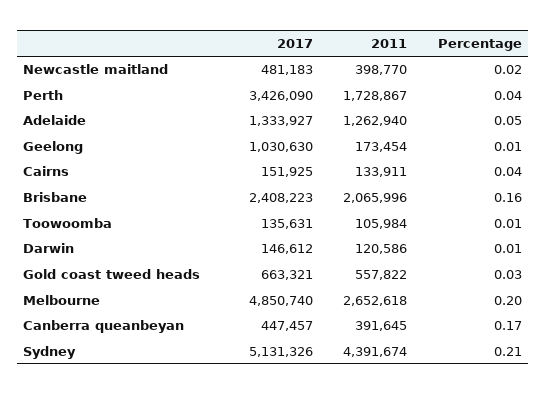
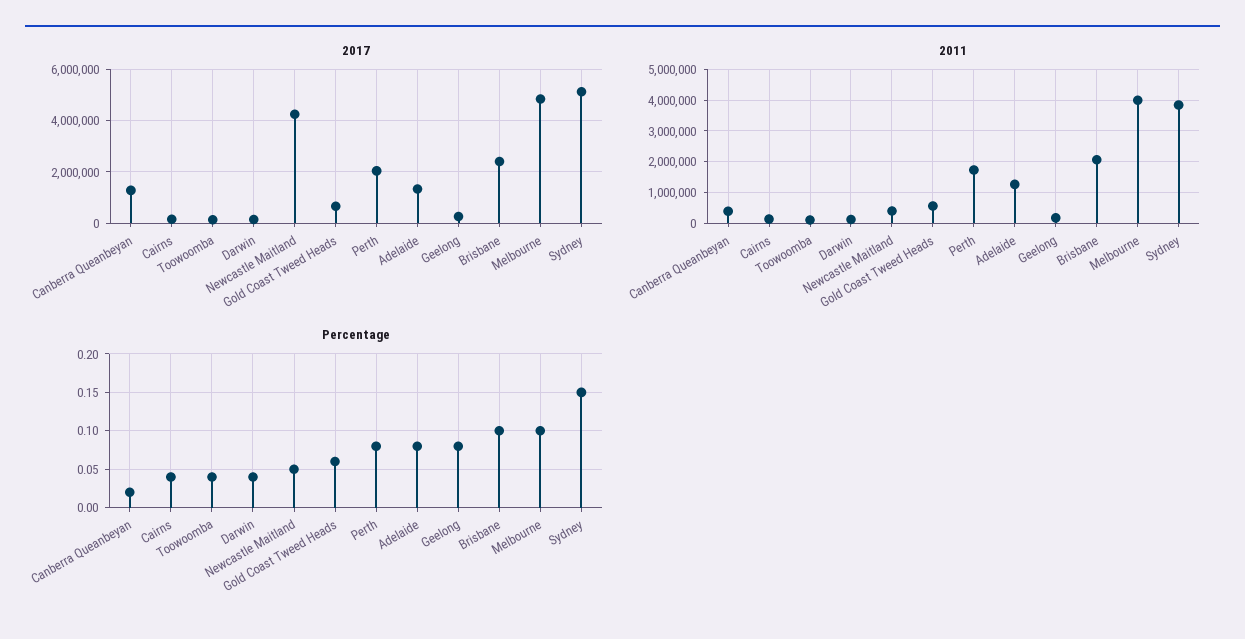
2017, Newcastle maitland: 481183 -> 4250000
Percentage, Newcastle maitland: 0.02 -> 0.05
2017, Perth: 3426090 -> 2000000
Percentage, Perth: 0.04 -> 0.08
Percentage, Adelaide: 0.05 -> 0.08
2017, Geelong: 1030630 -> 250000
Percentage, Geelong: 0.01 -> 0.08
Percentage, Brisbane: 0.16 -> 0.1
Percentage, Toowoomba: 0.01 -> 0.04
Percentage, Darwin: 0.01 -> 0.04
Percentage, Gold coast tweed heads: 0.03 -> 0.06
2011, Melbourne: 2652618 -> 4000000
Percentage, Melbourne: 0.2 -> 0.1
2017, Canberra queanbeyan: 447457 -> 1250000
Percentage, Canberra queanbeyan: 0.17 -> 0.02
2011, Sydney: 4391674 -> 3800000
Percentage, Sydney: 0.21 -> 0.15

